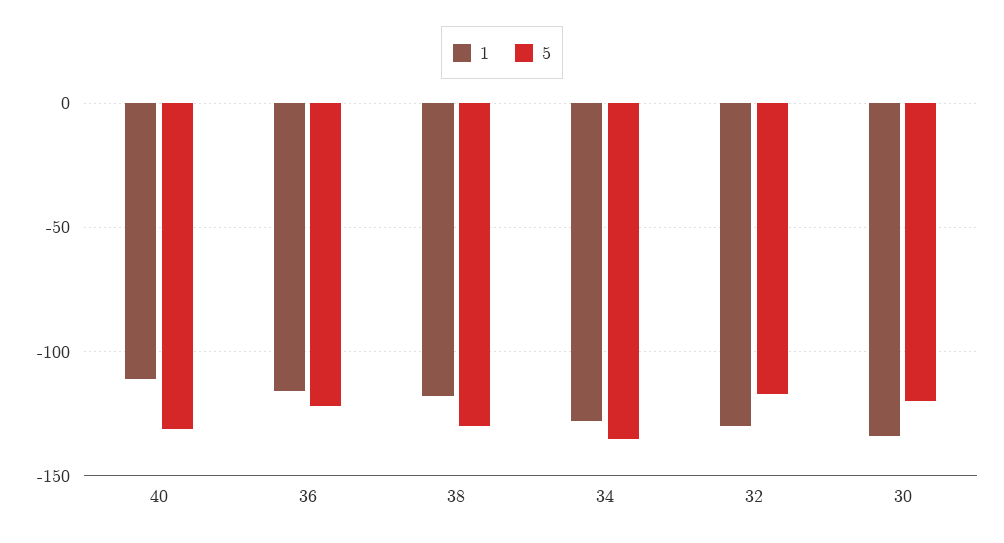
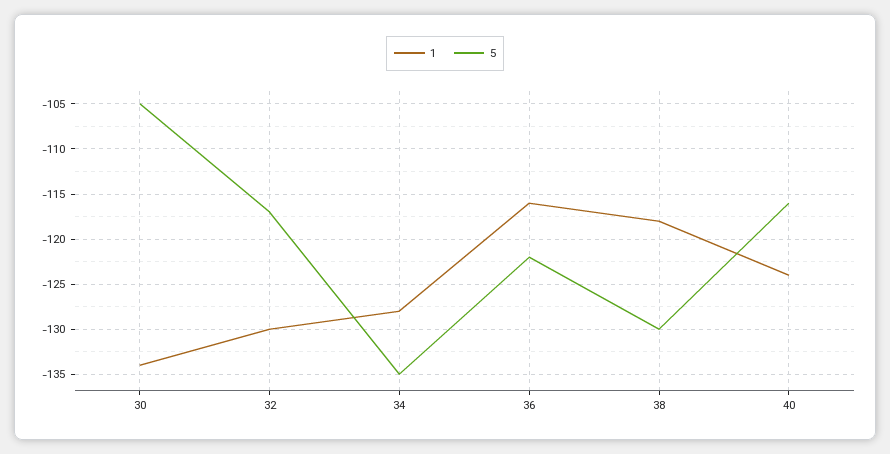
1, 40: -110 -> -124
5, 40: -130 -> -116
5, 30: -120 -> -105

